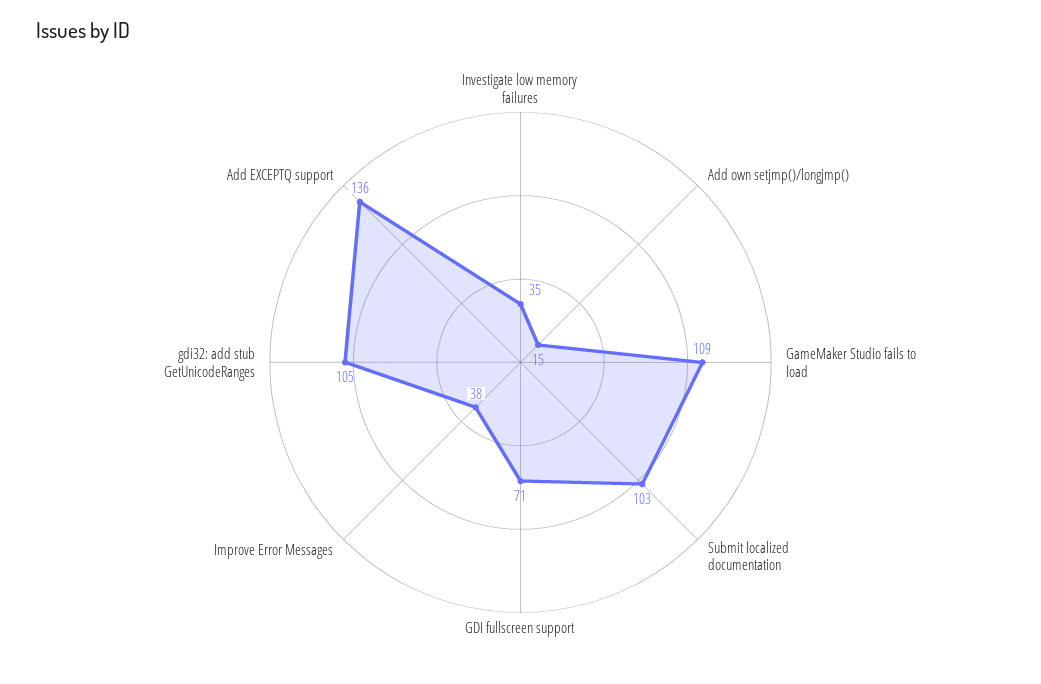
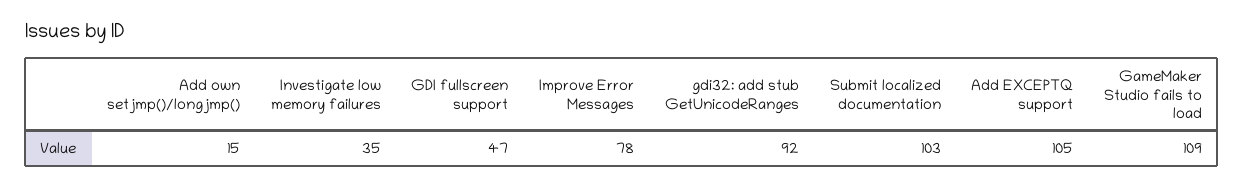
GDI fullscreen support: 71 -> 47
Improve Error Messages: 38 -> 78
gdi32: add stub GetUnicodeRanges: 105 -> 92
Add EXCEPTQ support: 136 -> 105

